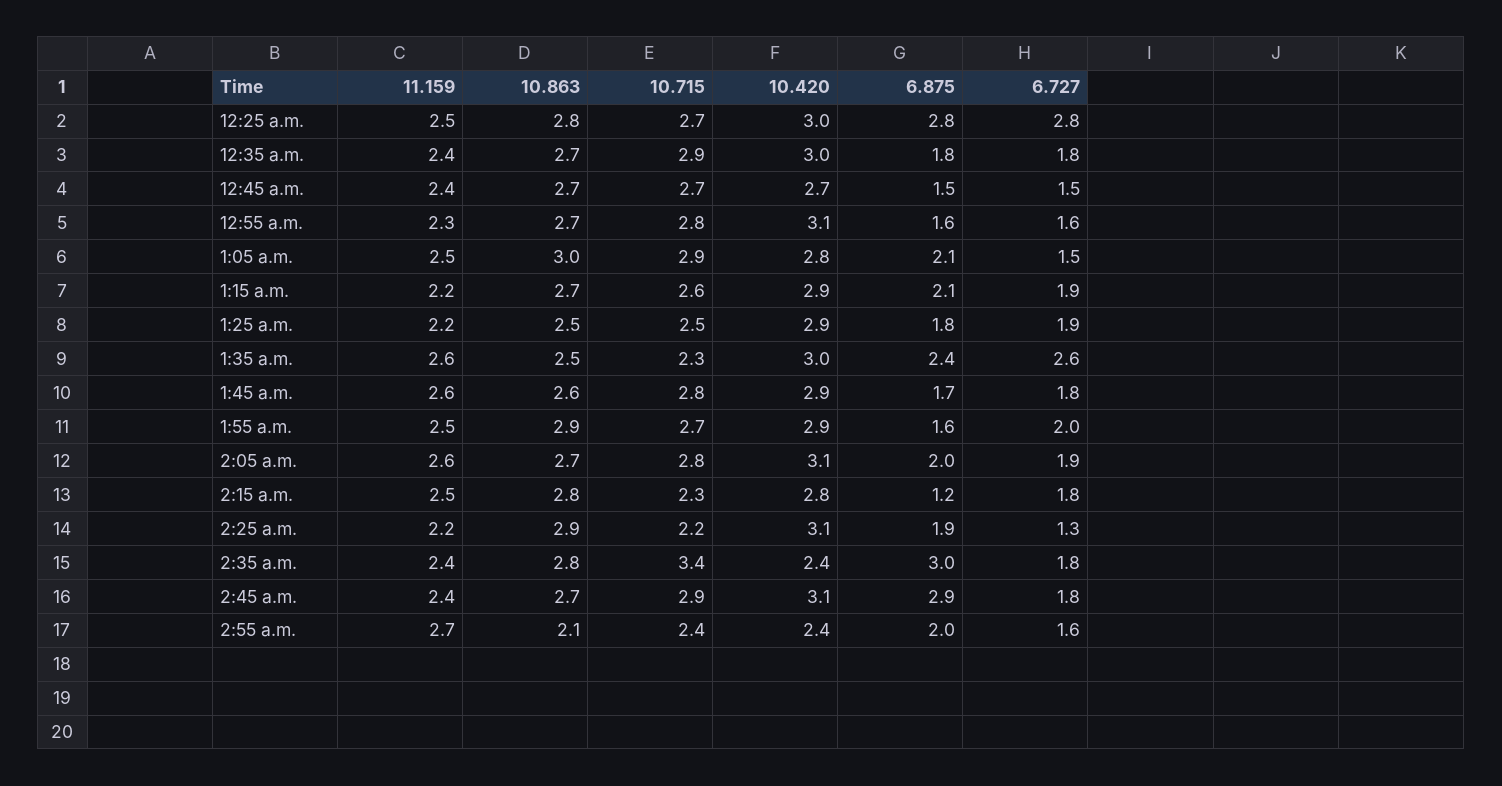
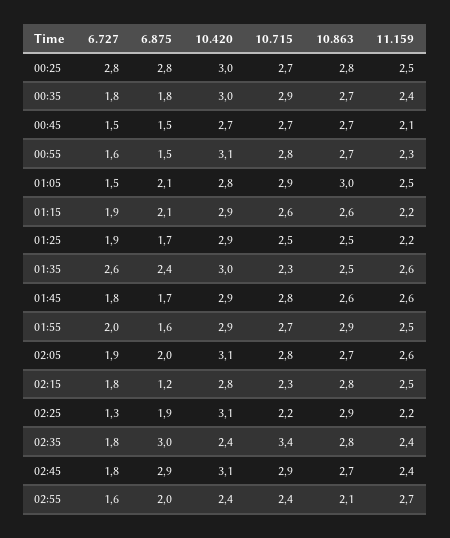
11.159, 12:45 a.m.: 2.4 -> 2.1
6.875, 12:55 a.m.: 1.6 -> 1.5
10.863, 1:15 a.m.: 2.7 -> 2.6
6.875, 1:25 a.m.: 1.8 -> 1.7

